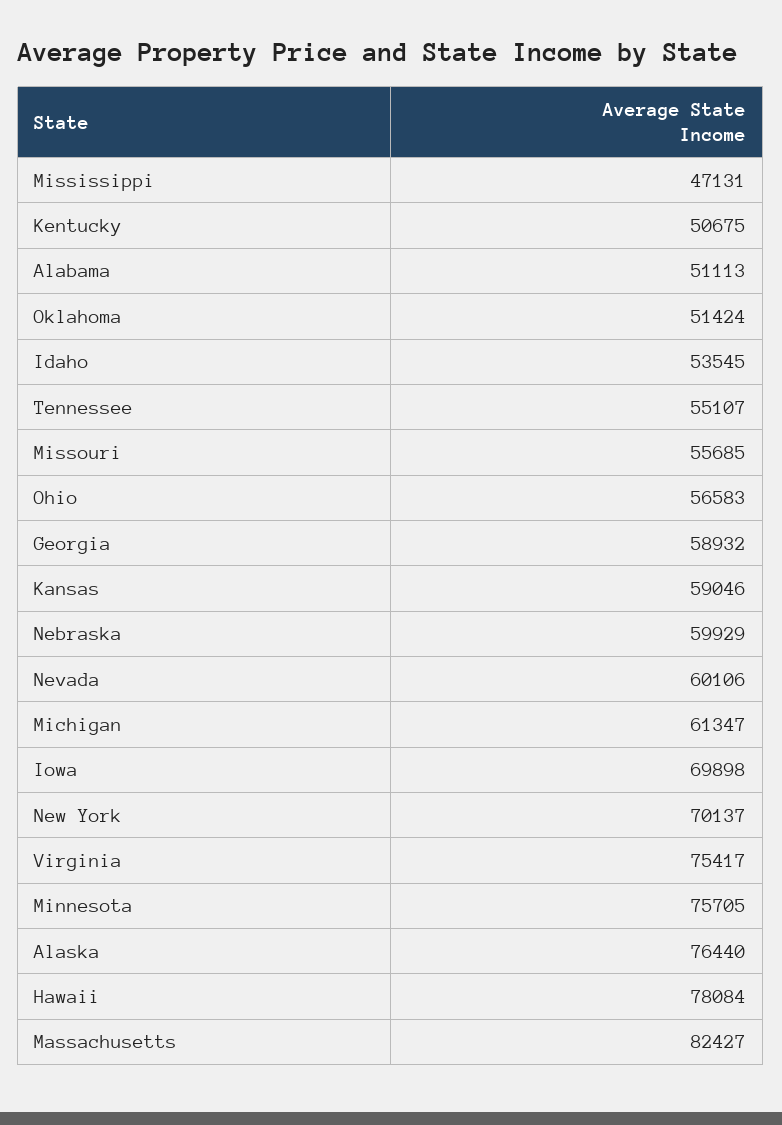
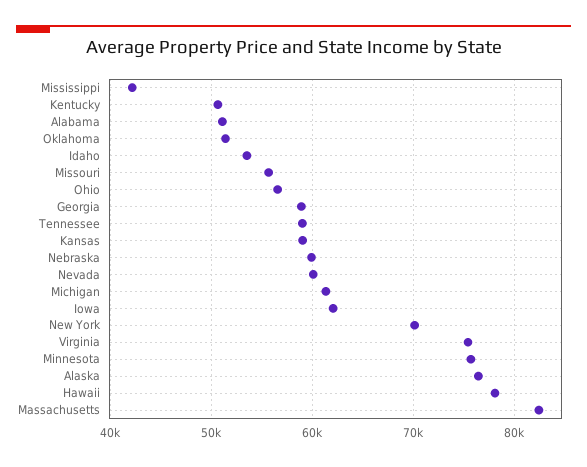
Mississippi: 47131 -> 42000
Tennessee: 55107 -> 59000
Iowa: 69898 -> 62000

